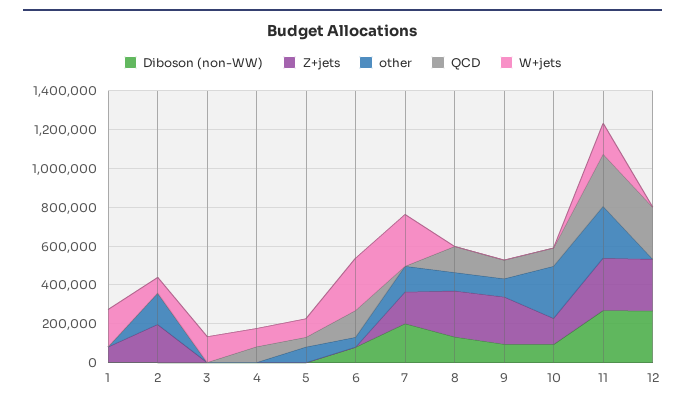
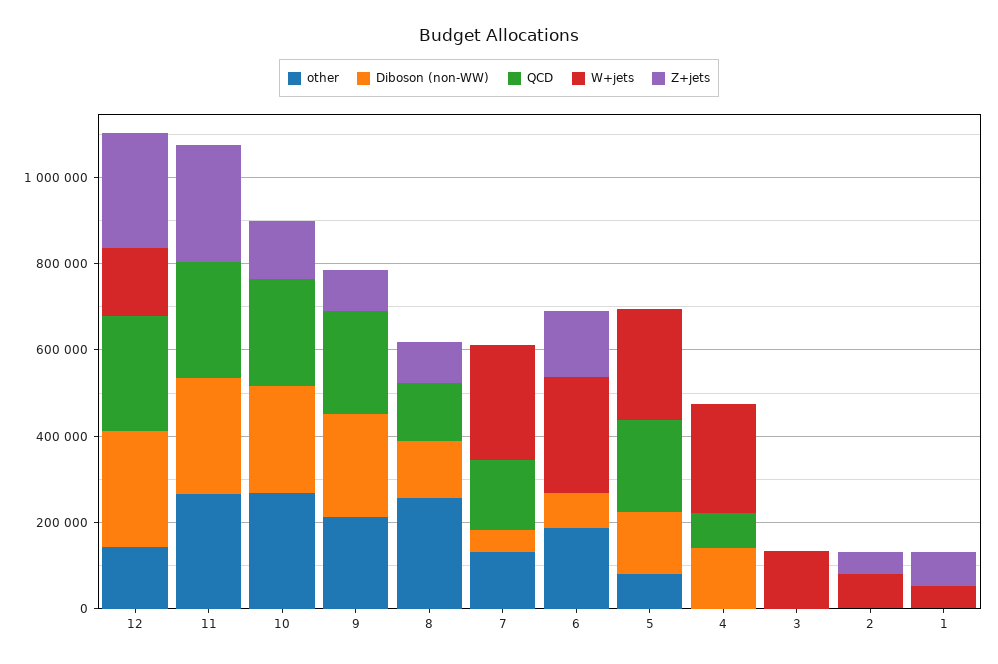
W+jets, 1: 200000 -> 50000
Z+jets, 2: 200000 -> 50000
other, 2: 150000 -> 0
Diboson (non-WW), 4: 0 -> 150000
W+jets, 4: 100000 -> 250000
Diboson (non-WW), 5: 0 -> 150000
QCD, 5: 50000 -> 200000
W+jets, 5: 100000 -> 250000
Z+jets, 6: 0 -> 150000
other, 6: 50000 -> 200000
QCD, 6: 150000 -> 0
Diboson (non-WW), 7: 200000 -> 50000
Z+jets, 7: 150000 -> 0
QCD, 7: 0 -> 150000
Z+jets, 8: 250000 -> 100000
other, 8: 100000 -> 250000
Diboson (non-WW), 9: 100000 -> 250000
Z+jets, 9: 250000 -> 100000
other, 9: 100000 -> 200000
QCD, 9: 100000 -> 250000
Diboson (non-WW), 10: 100000 -> 250000
QCD, 10: 100000 -> 250000
W+jets, 11: 150000 -> 0
other, 12: 0 -> 150000
W+jets, 12: 0 -> 150000

